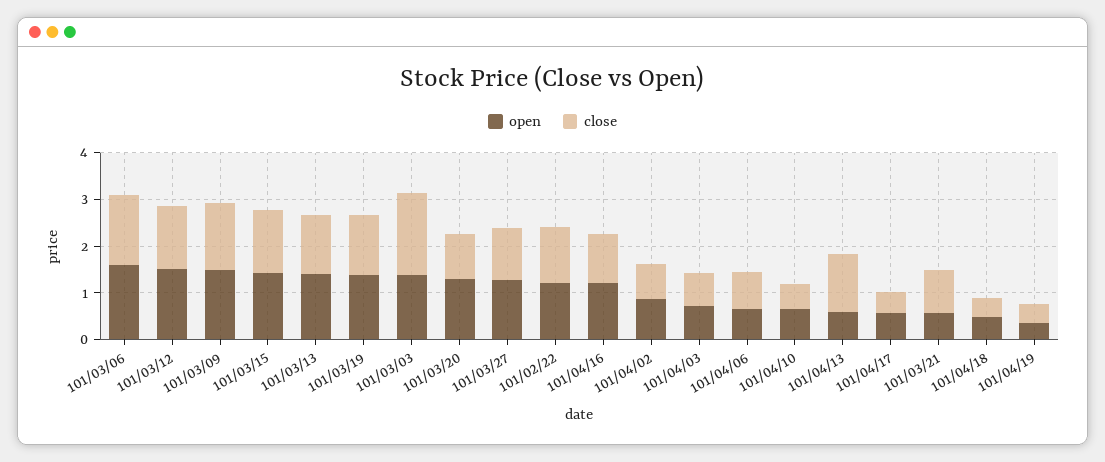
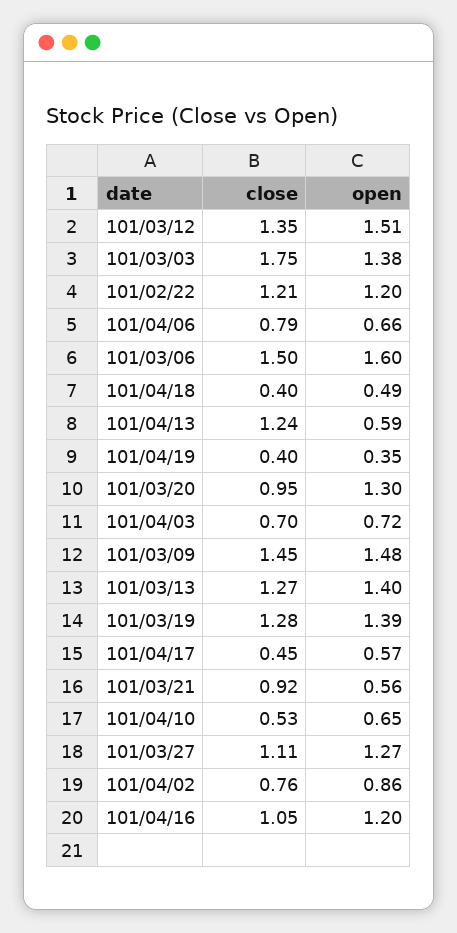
open, 101/03/15: 1.4 -> none
close, 101/03/15: 1.4 -> none

